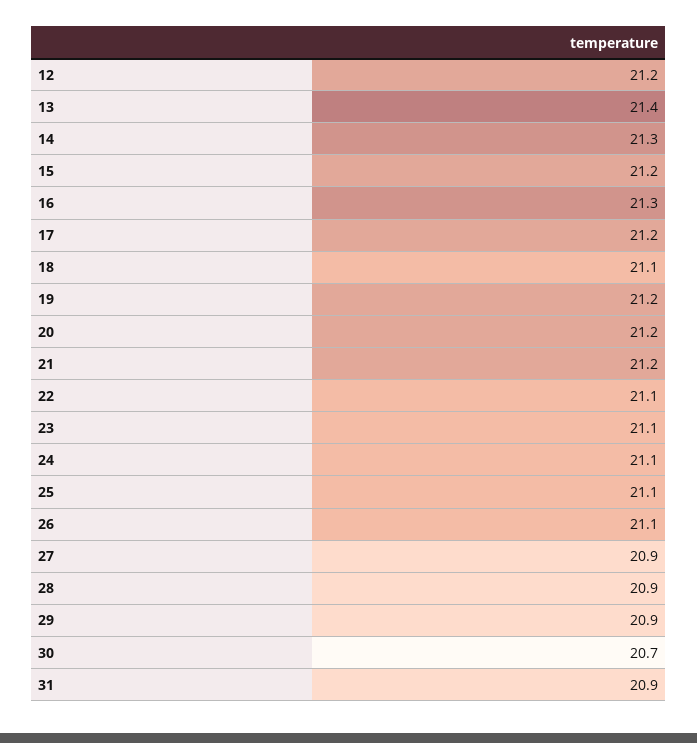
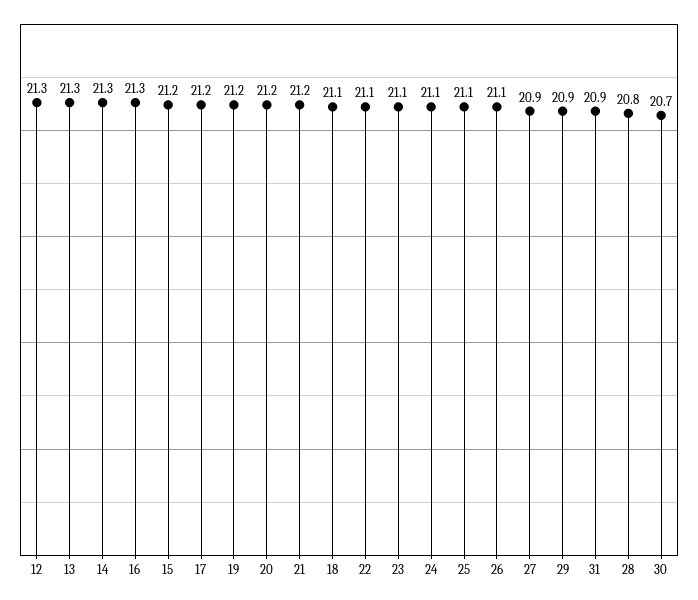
12: 21.2 -> 21.3
13: 21.4 -> 21.3
28: 20.9 -> 20.8

